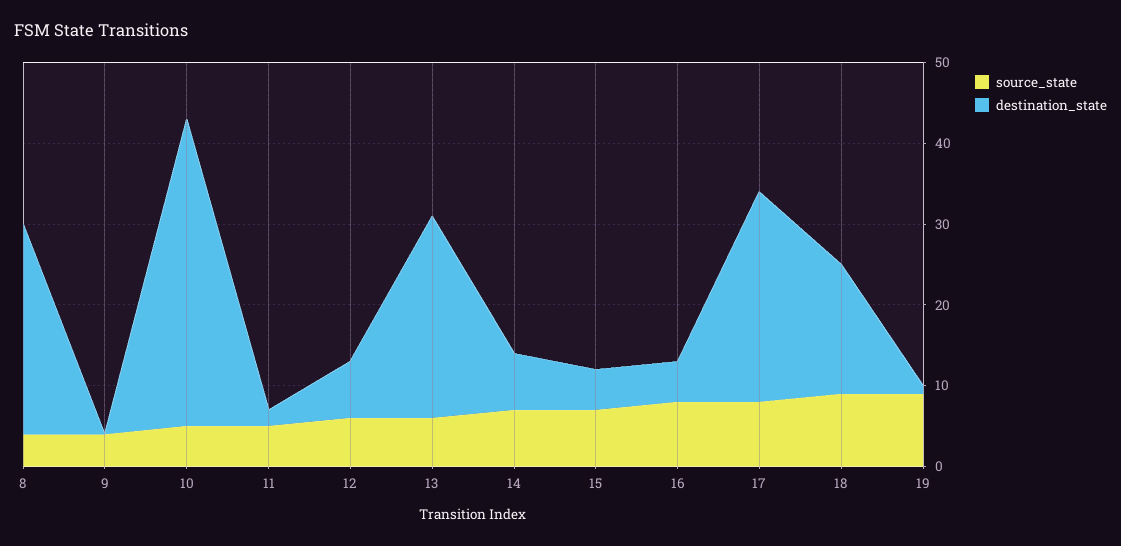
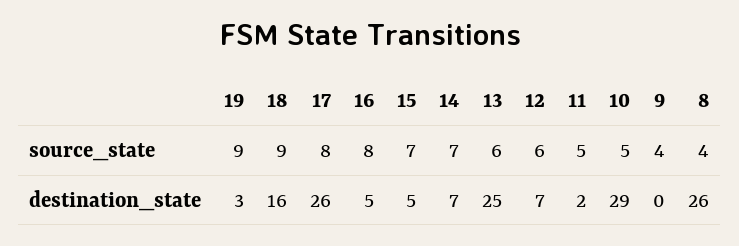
destination_state, 10: 38 -> 29
destination_state, 19: 1 -> 3

